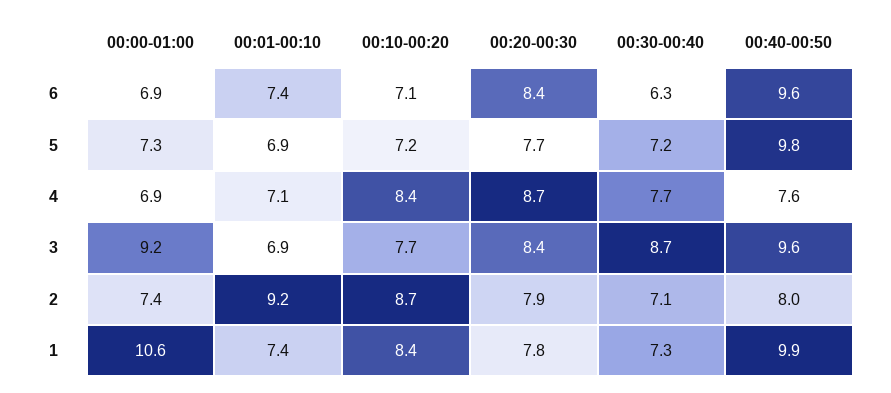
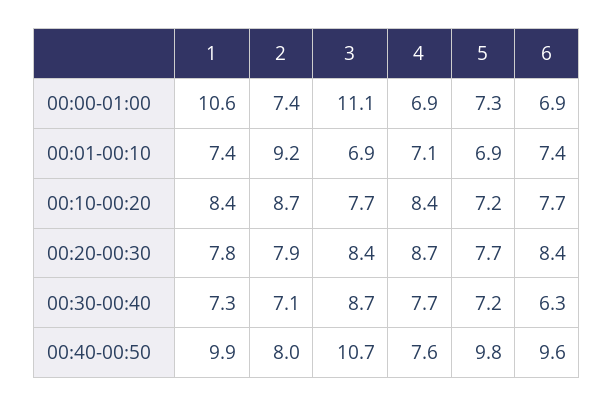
00:10-00:20, 6: 7.1 -> 7.7
00:00-01:00, 3: 9.2 -> 11.1
00:40-00:50, 3: 9.6 -> 10.7

